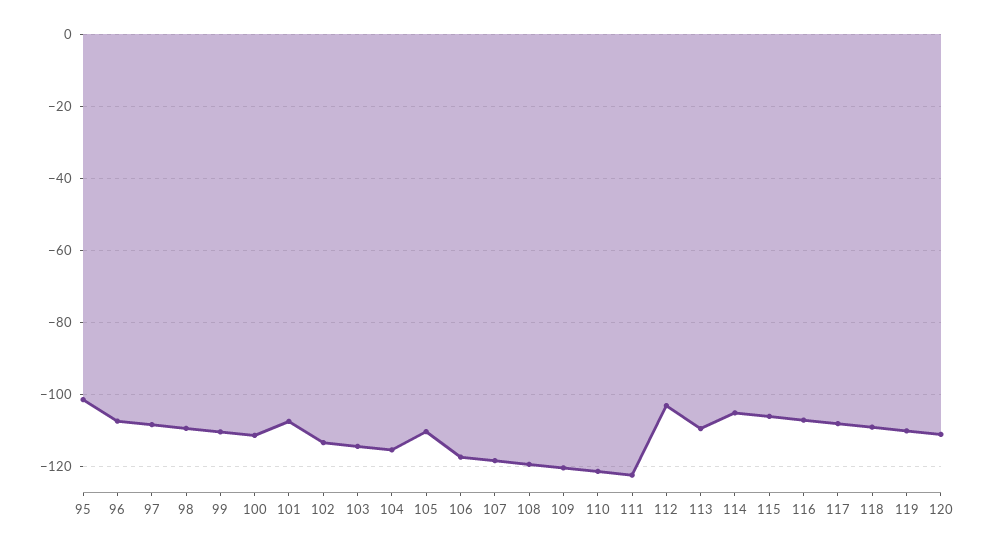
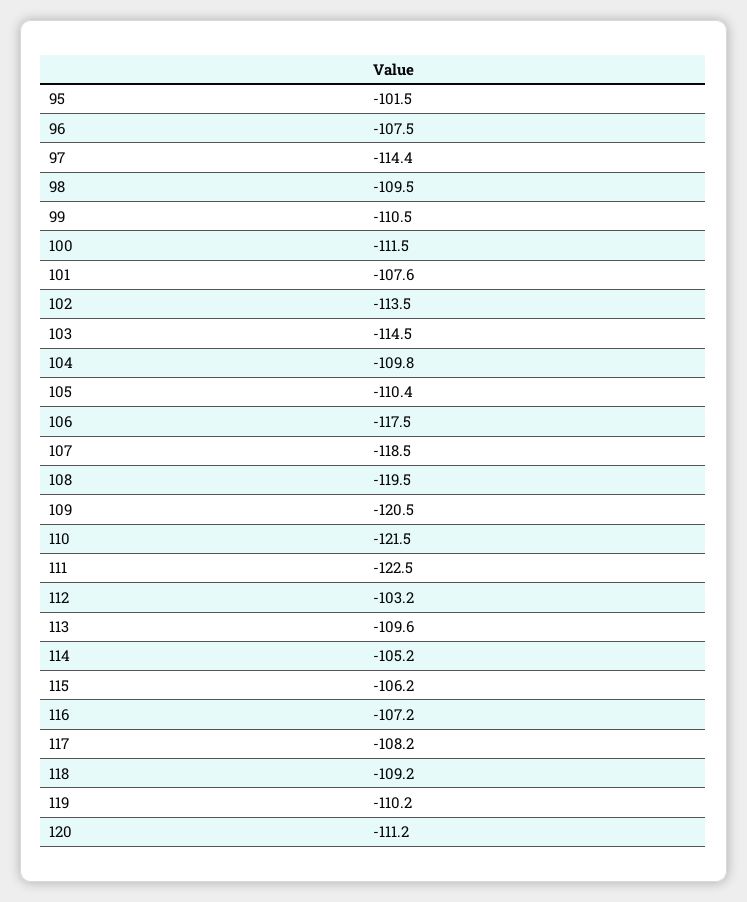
97: -108 -> -114.4
104: -116 -> -109.8

